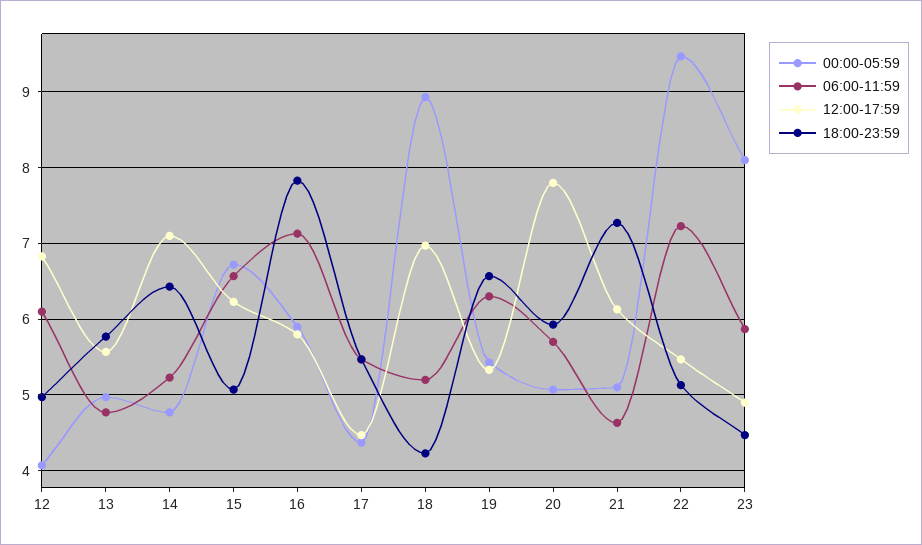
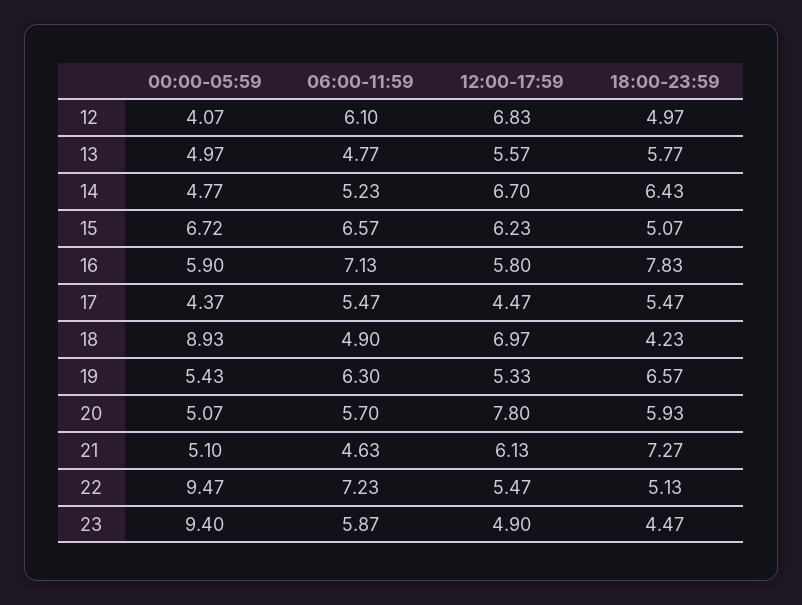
12:00-17:59, 14: 7.1 -> 6.7
06:00-11:59, 18: 5.2 -> 4.9
00:00-05:59, 23: 8.1 -> 9.4

